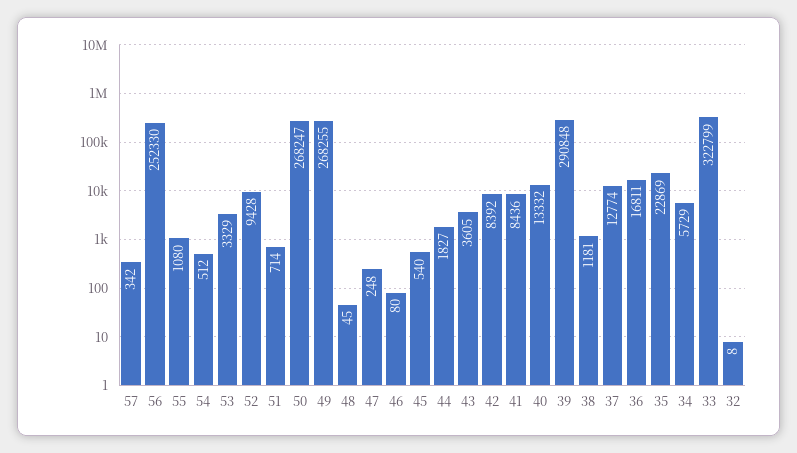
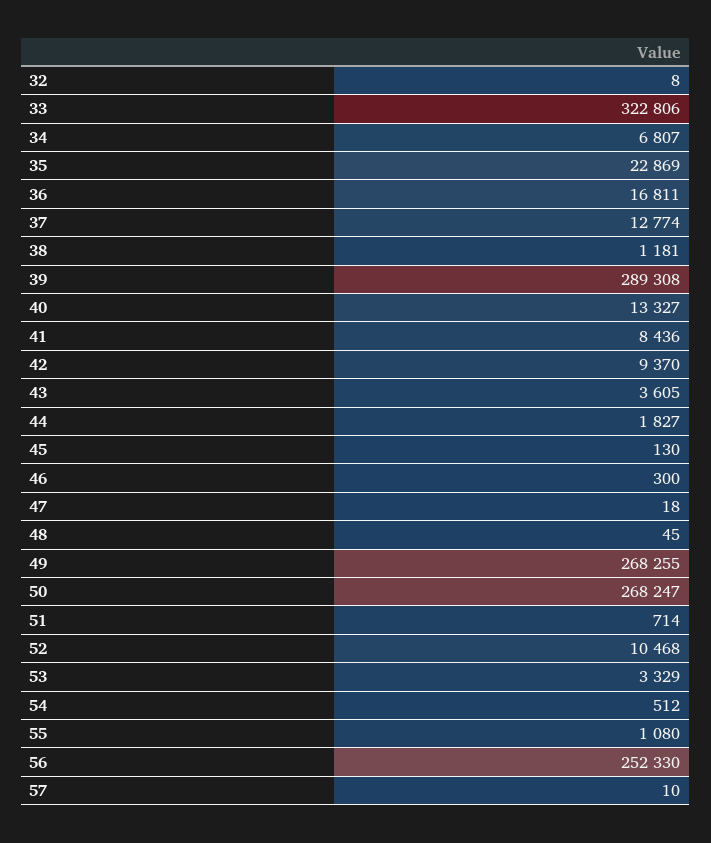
57: 342 -> 10
52: 9428 -> 10468
47: 248 -> 18
46: 80 -> 300
45: 540 -> 130
42: 8392 -> 9370
40: 13332 -> 13327
39: 290848 -> 289308
34: 5729 -> 6807
33: 322799 -> 322806

